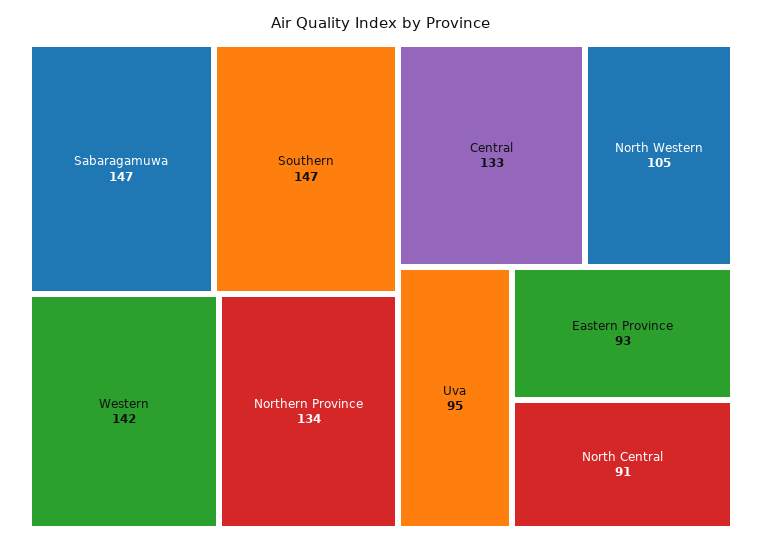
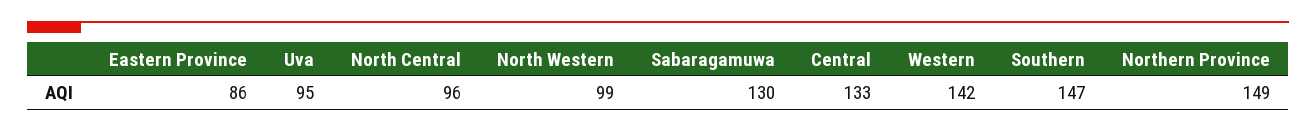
Sabaragamuwa: 147 -> 130
Northern Province: 134 -> 149
North Western: 105 -> 99
Eastern Province: 93 -> 86
North Central: 91 -> 96

